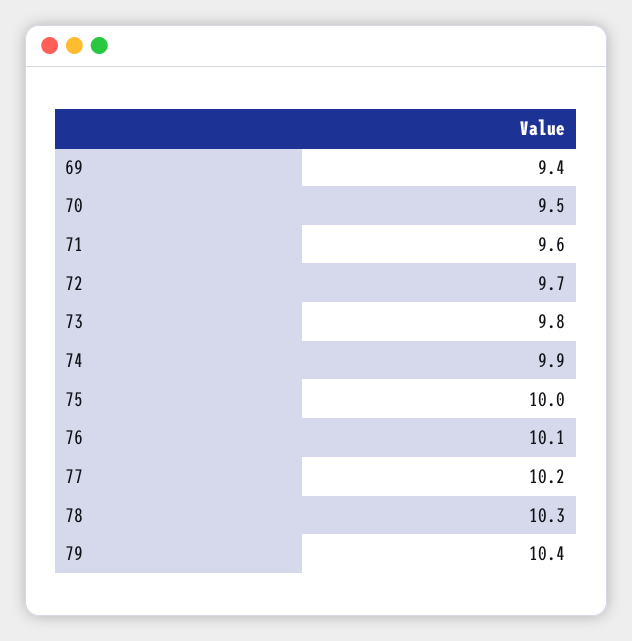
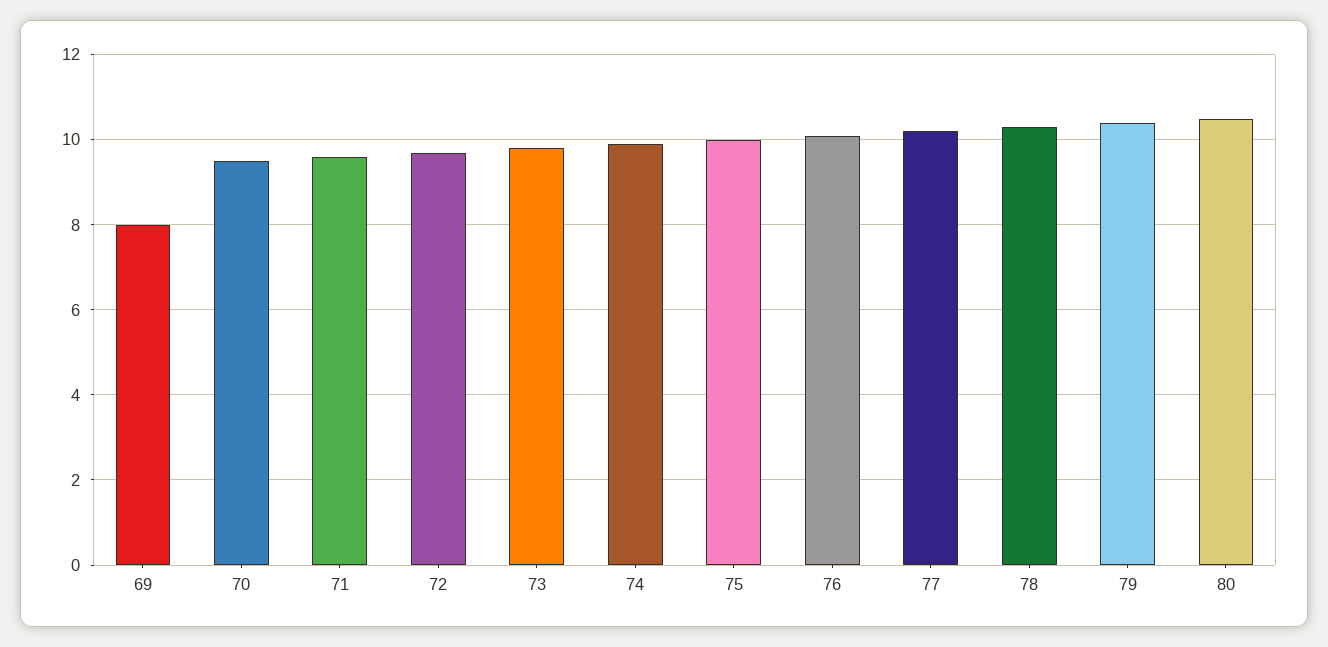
69: 9.4 -> 8
80: none -> 10.5

